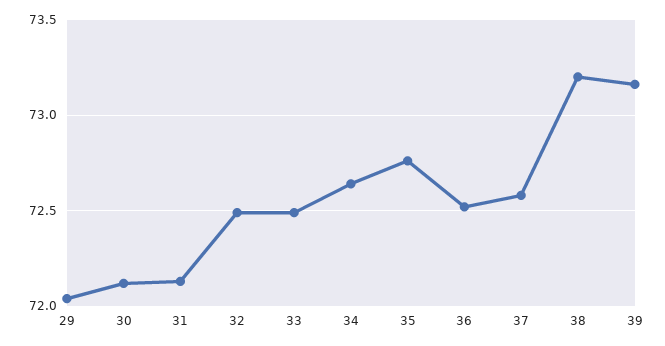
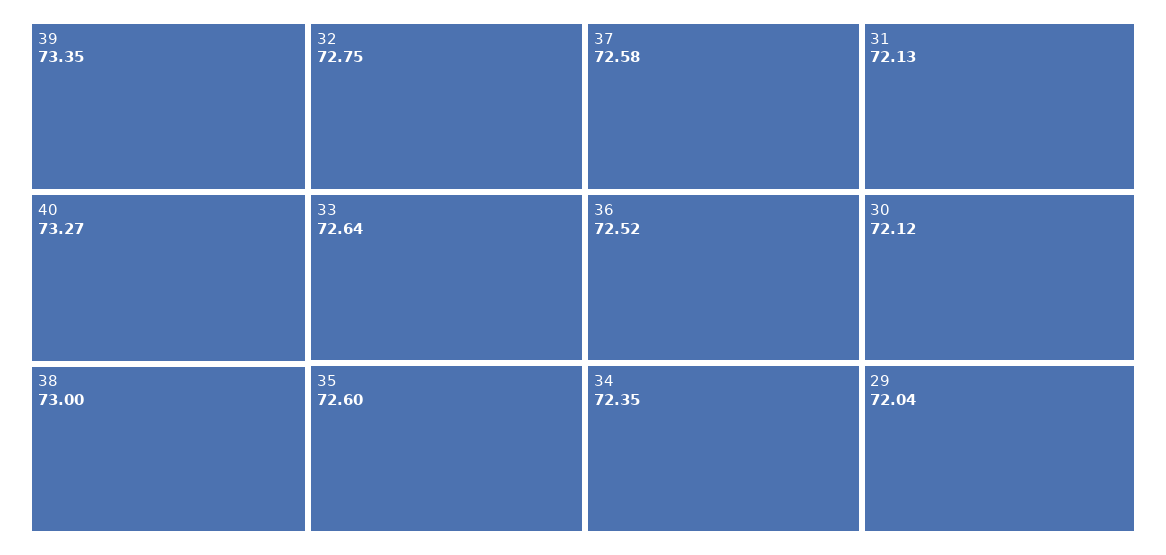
32: 72.5 -> 72.75
33: 72.5 -> 72.64
34: 72.65 -> 72.35
35: 72.75 -> 72.6
38: 73.2 -> 73
39: 73.15 -> 73.35
40: none -> 73.27

